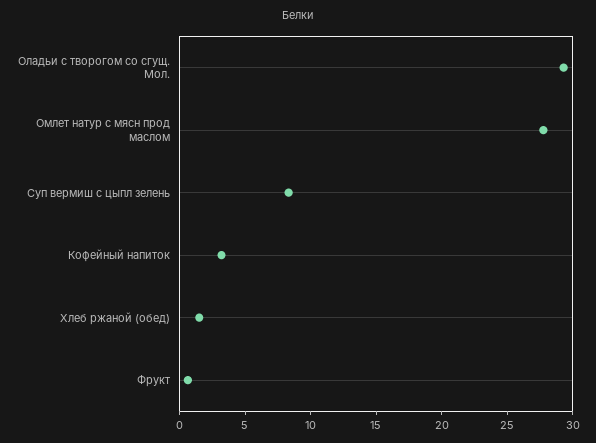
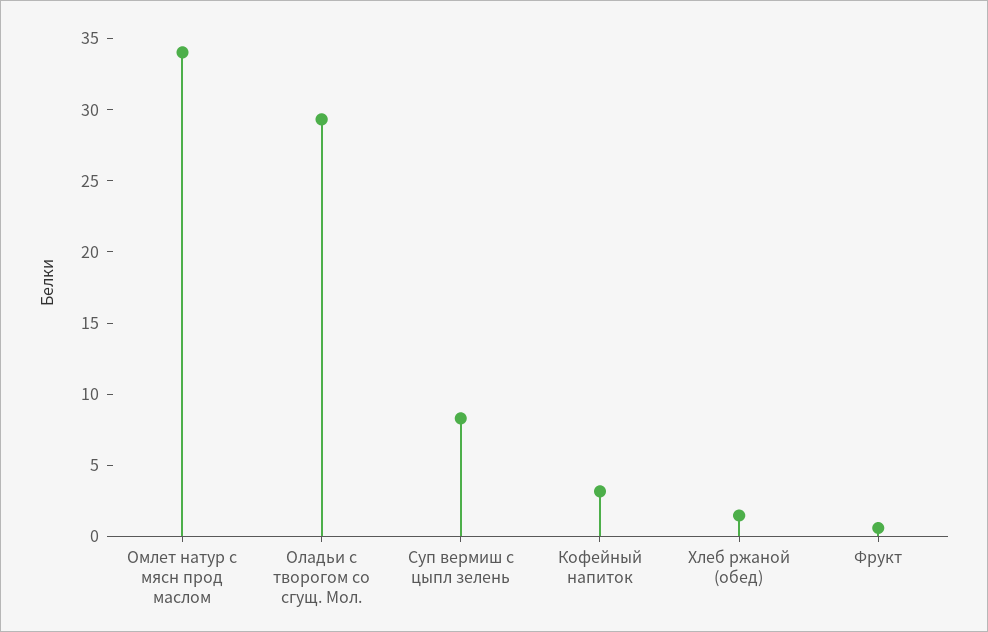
Омлет натур с мясн прод маслом: 28 -> 34

